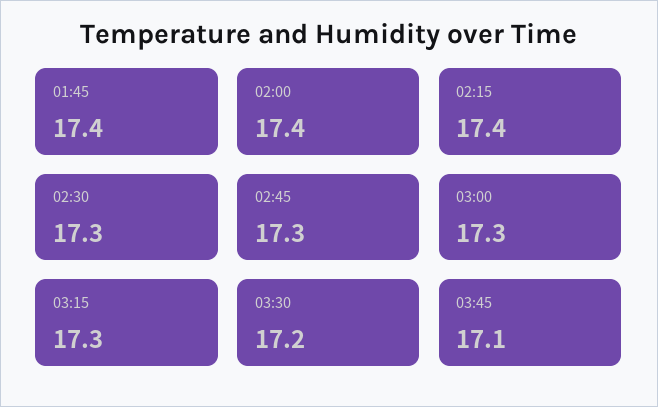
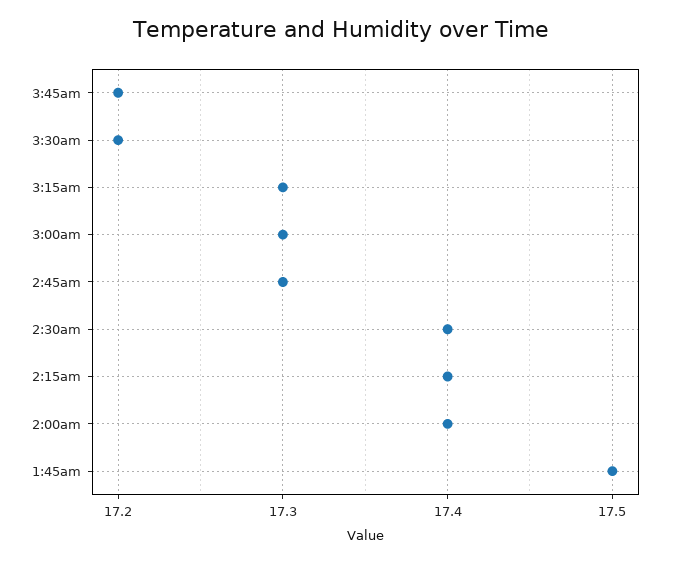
01:45: 17.4 -> 17.5
02:30: 17.3 -> 17.4
03:45: 17.1 -> 17.2

